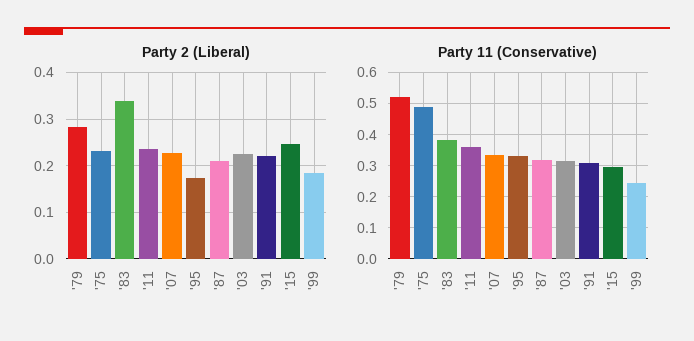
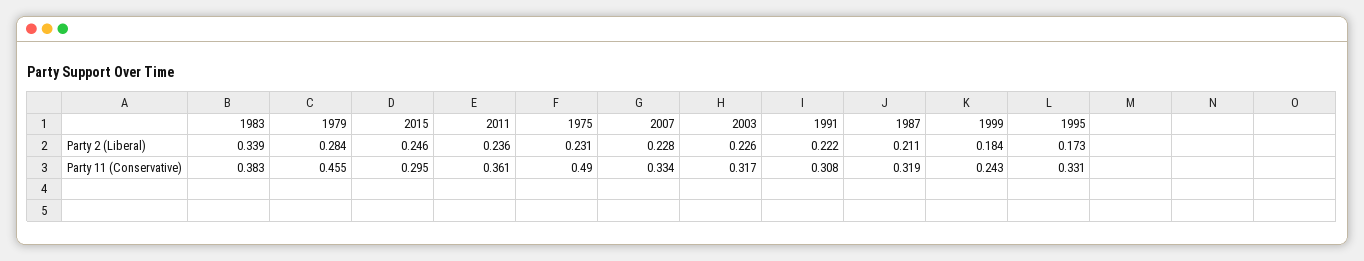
Party 11 (Conservative), '79: 0.52 -> 0.455

